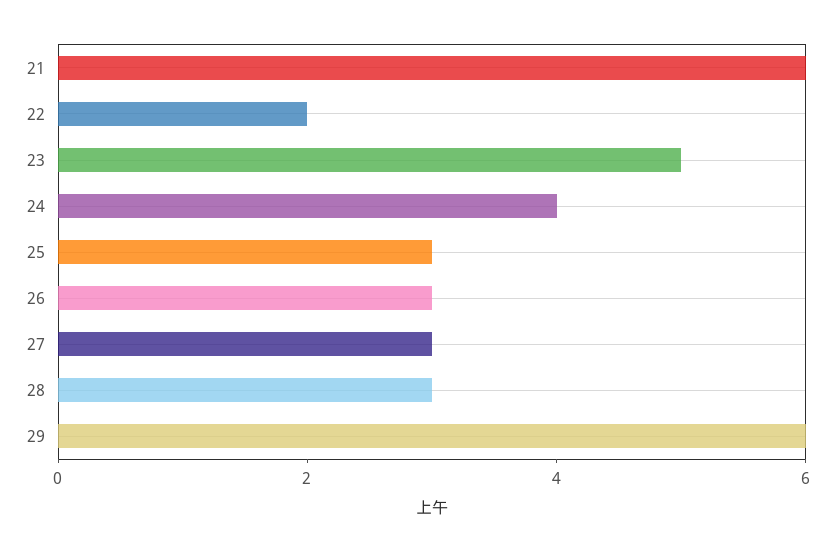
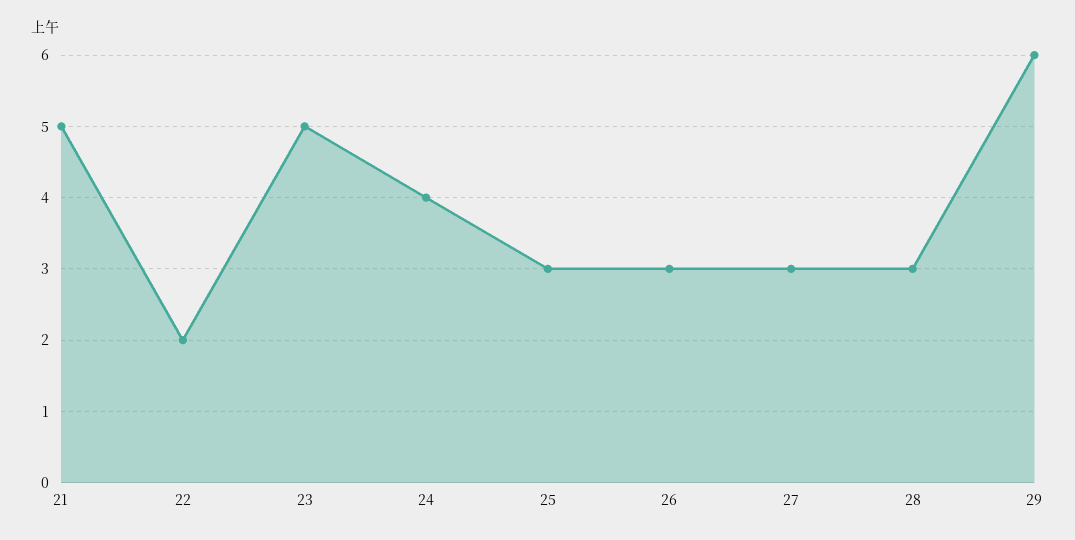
21: 6 -> 5

